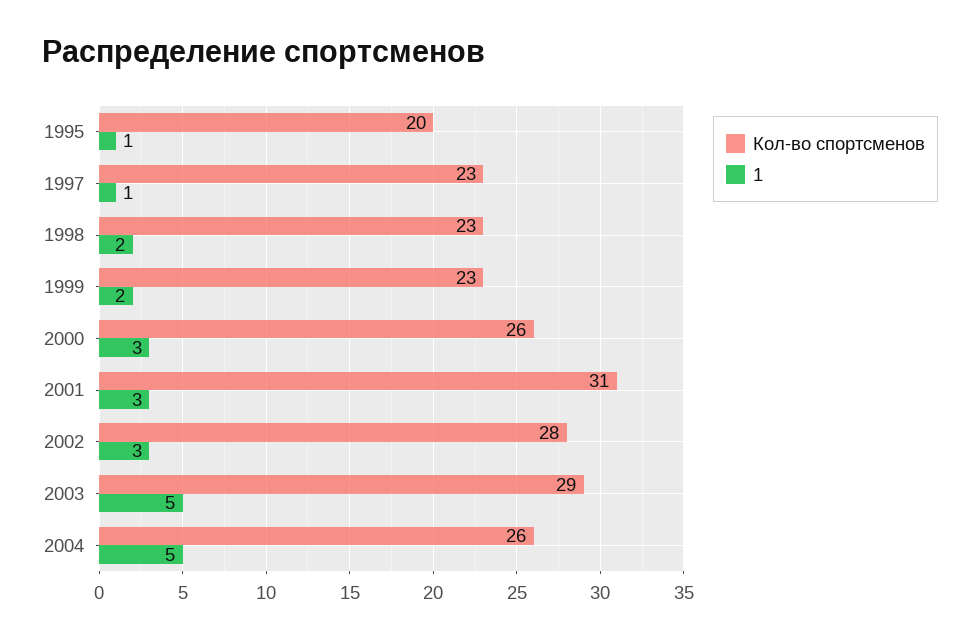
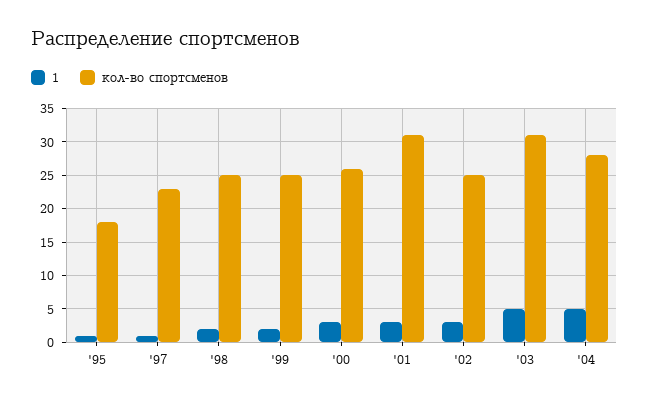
Кол-во спортсменов, 1995: 20 -> 18
Кол-во спортсменов, 1998: 23 -> 25
Кол-во спортсменов, 1999: 23 -> 25
Кол-во спортсменов, 2002: 28 -> 25
Кол-во спортсменов, 2003: 29 -> 31
Кол-во спортсменов, 2004: 26 -> 28

